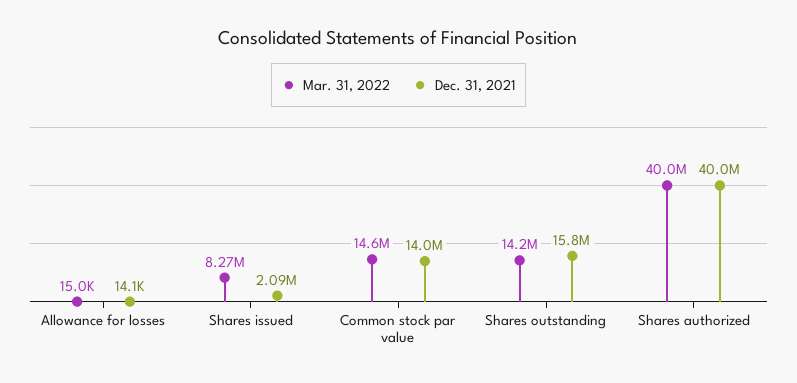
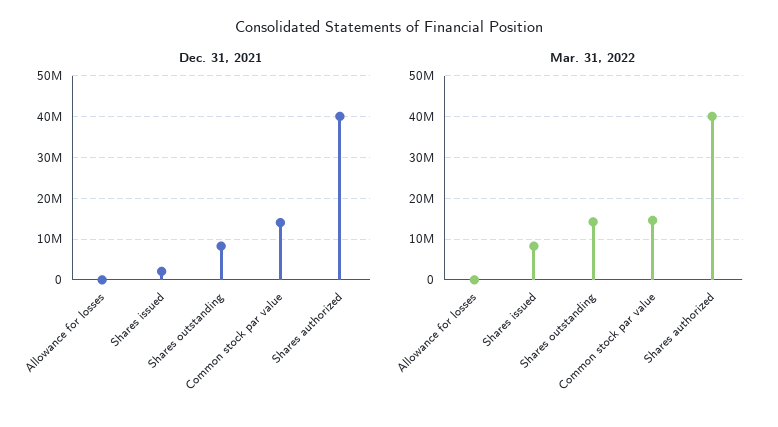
Dec. 31, 2021, Shares outstanding: 15800000 -> 8000000

